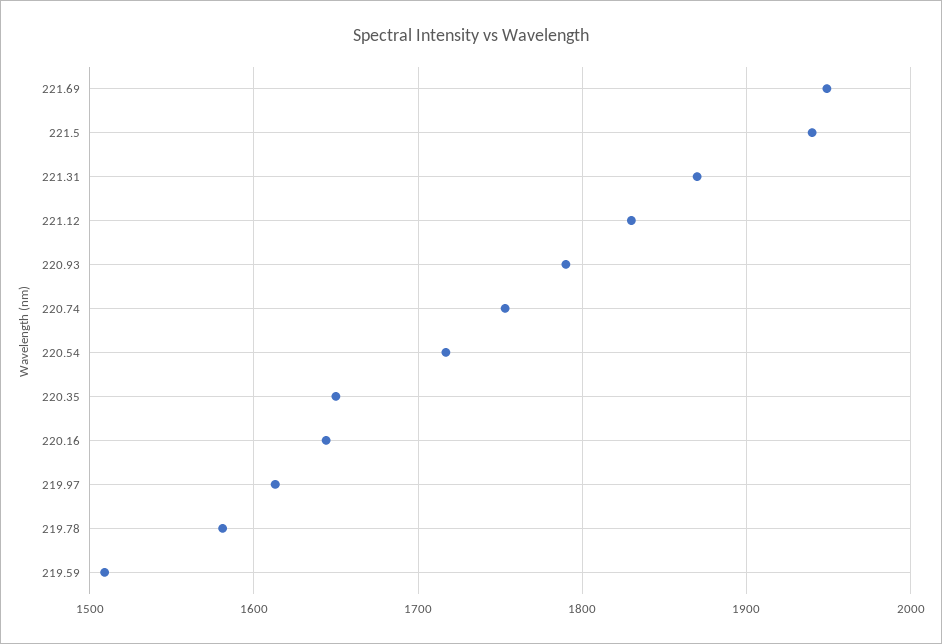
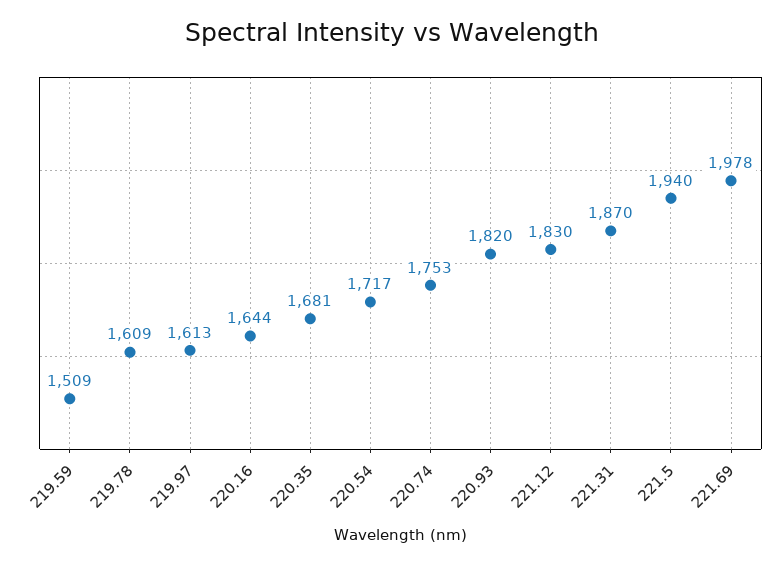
221.69: 1950 -> 1978
220.93: 1790 -> 1820
220.35: 1650 -> 1681
219.78: 1580 -> 1609

